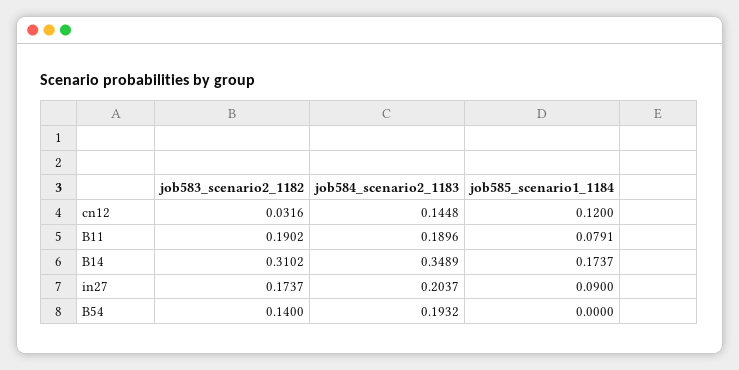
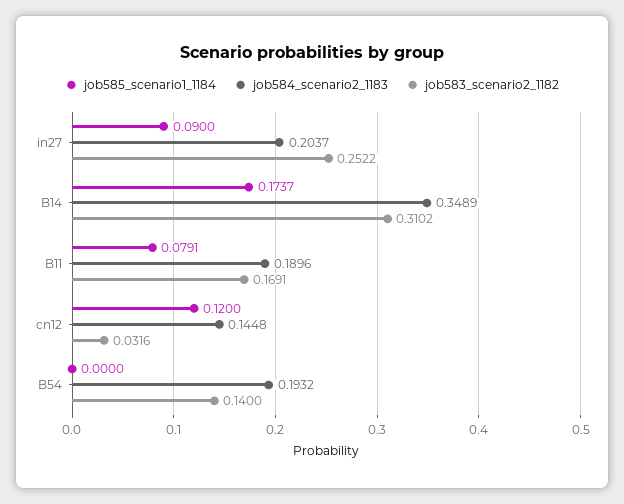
job583_scenario2_1182, B11: 0.1902 -> 0.1691
job583_scenario2_1182, in27: 0.1737 -> 0.2522

